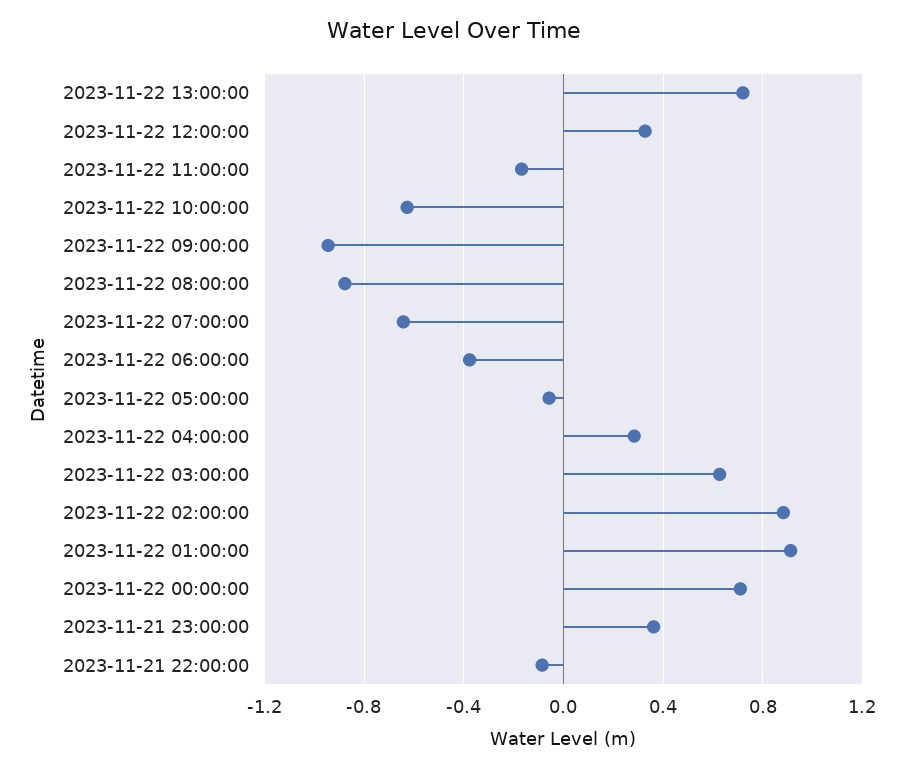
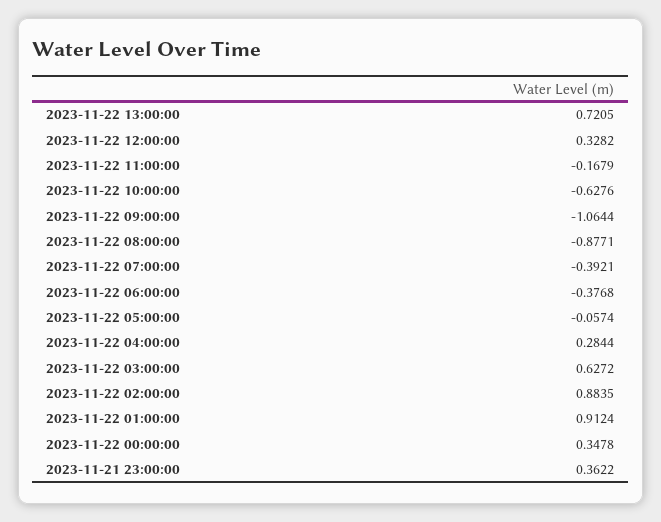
2023-11-22 09:00:00: -0.95 -> -1.0644
2023-11-22 07:00:00: -0.65 -> -0.3921
2023-11-22 00:00:00: 0.7 -> 0.3478
2023-11-21 22:00:00: -0.1 -> none

